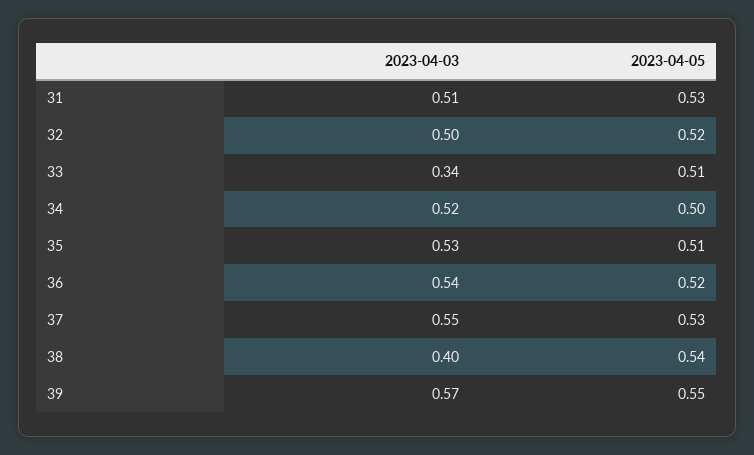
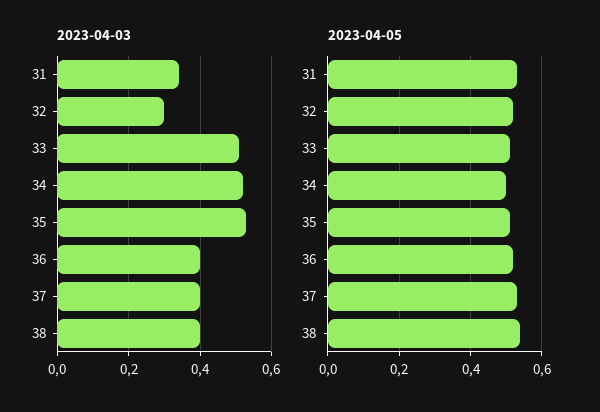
2023-04-03, 31: 0.51 -> 0.35
2023-04-03, 32: 0.5 -> 0.3
2023-04-03, 33: 0.34 -> 0.5
2023-04-03, 36: 0.54 -> 0.4
2023-04-03, 37: 0.55 -> 0.4
2023-04-03, 39: 0.57 -> none
2023-04-05, 39: 0.55 -> none

